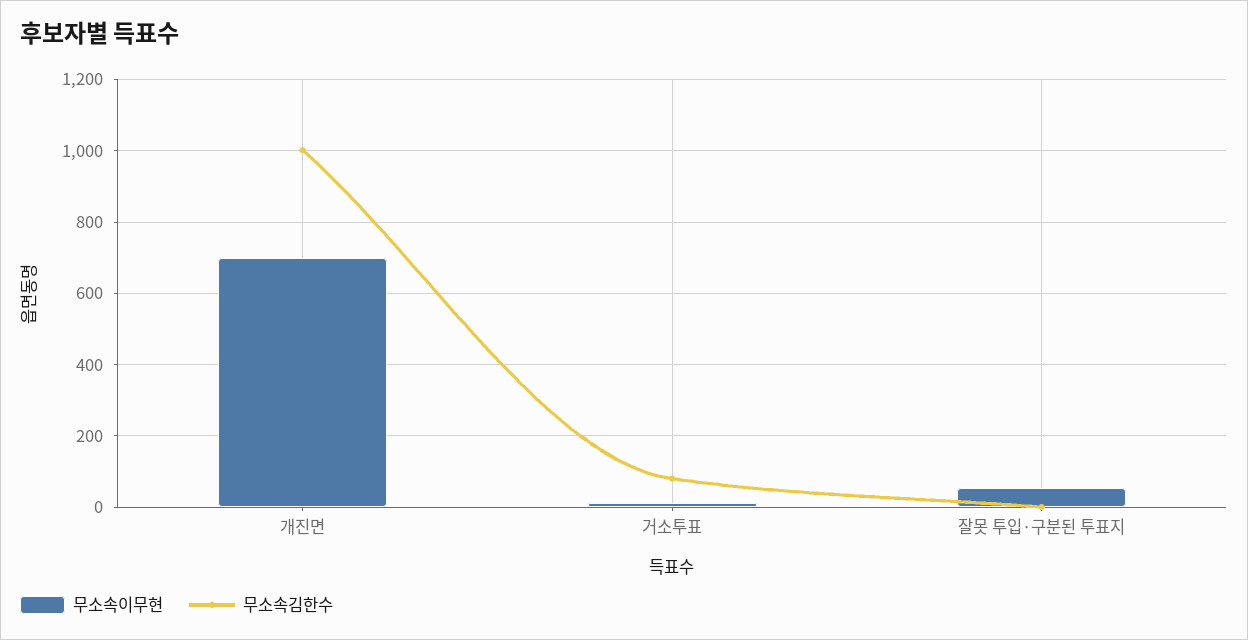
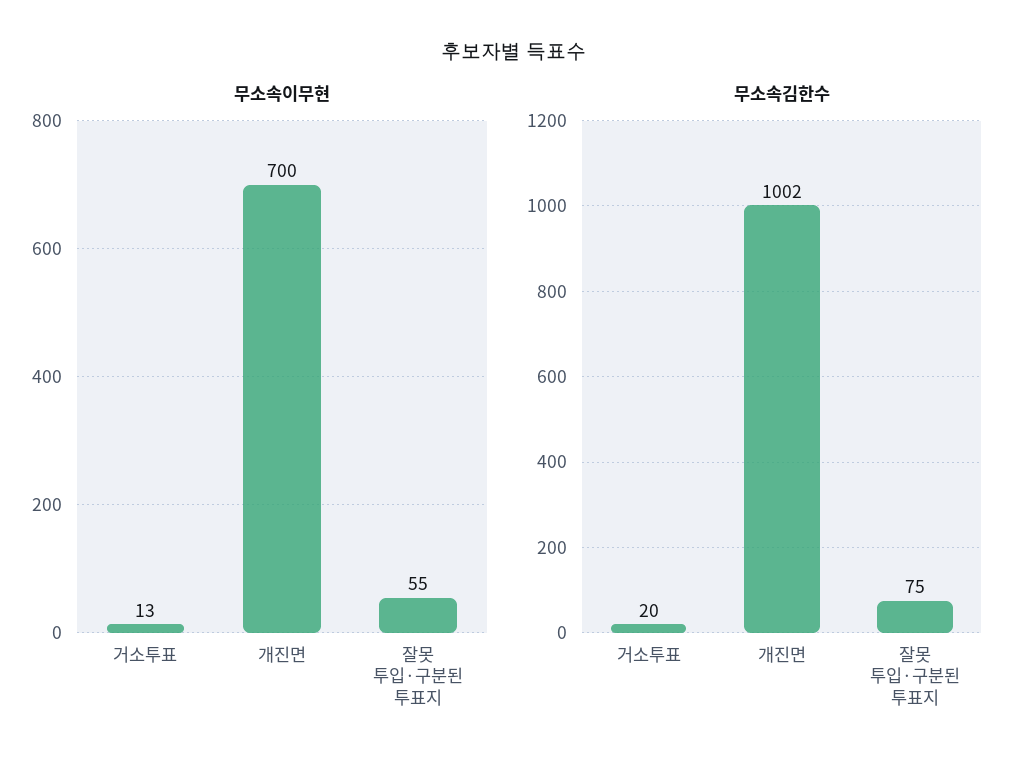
무소속김한수, 거소투표: 80 -> 20
무소속김한수, 잘못 투입·구분된 투표지: 0 -> 75

